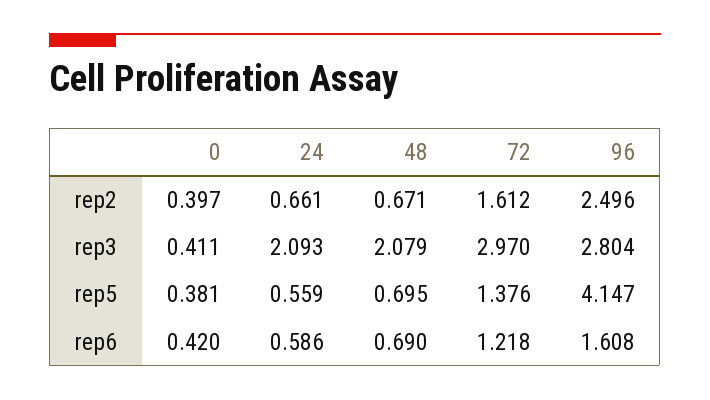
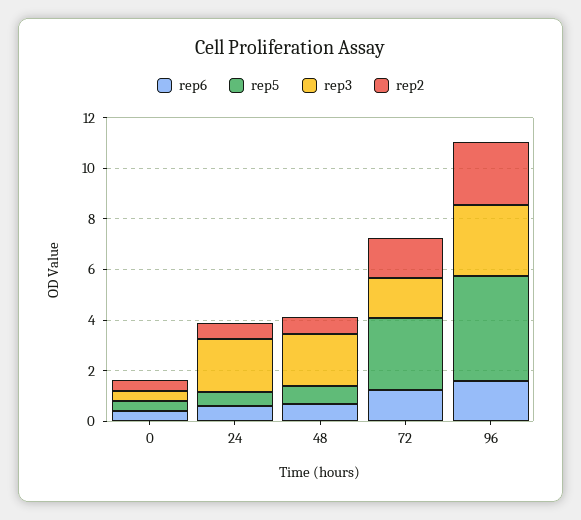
rep3, 72: 2.97 -> 1.5
rep5, 72: 1.376 -> 3

